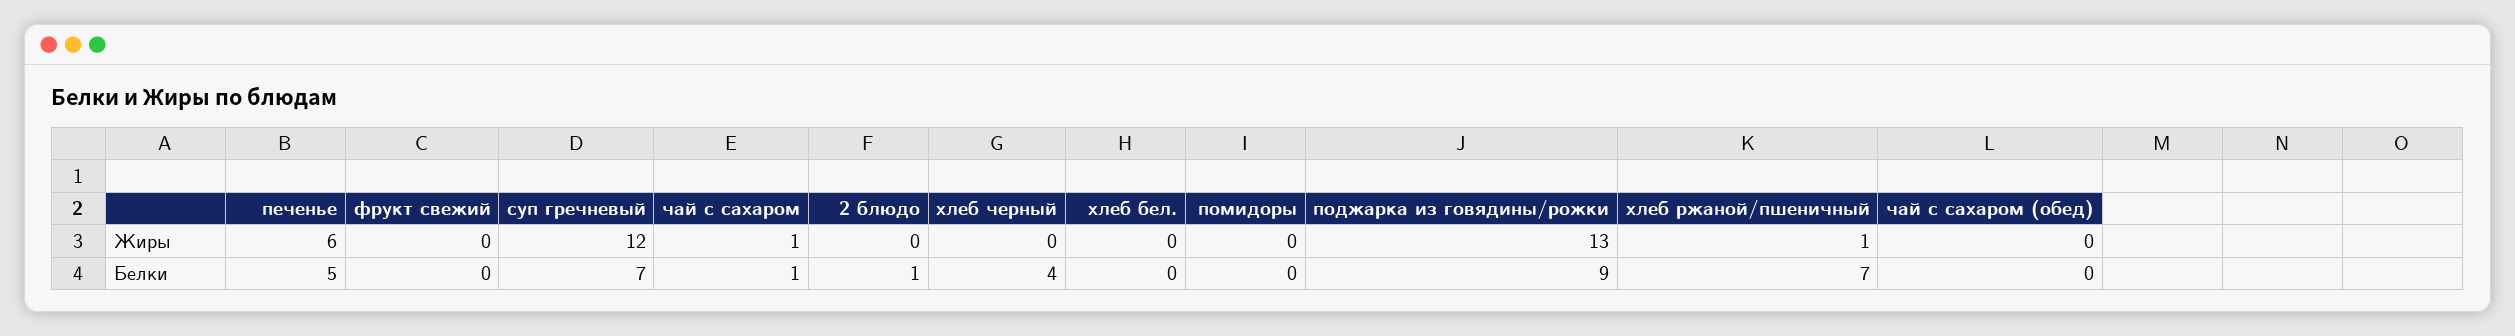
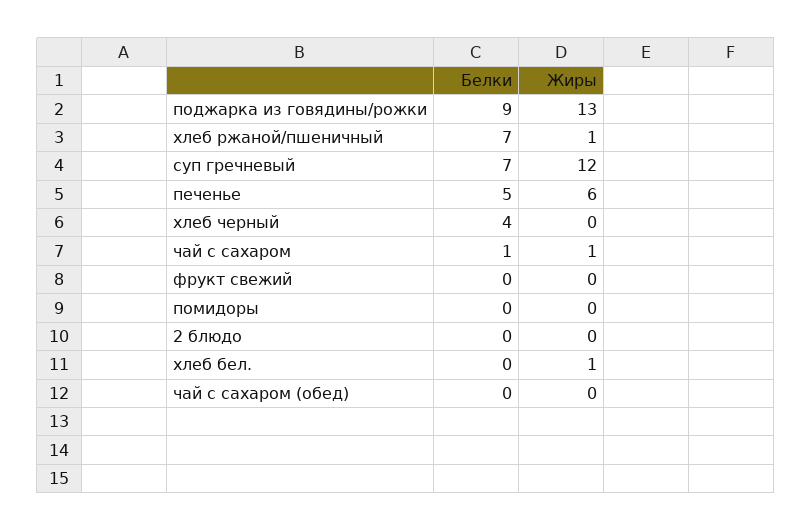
хлеб бел., Жиры: 0 -> 1
2 блюдо, Белки: 1 -> 0

